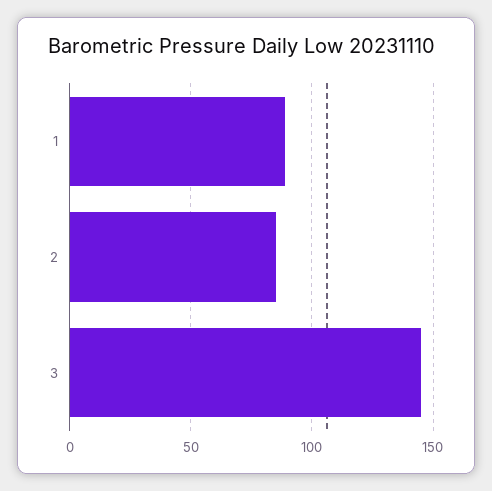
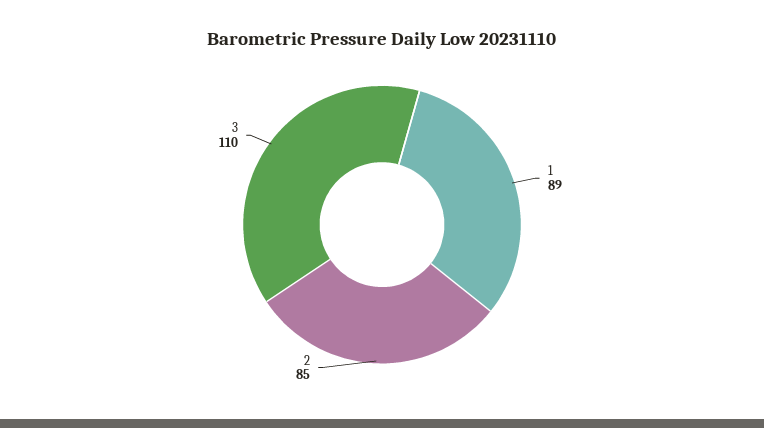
3: 145 -> 110

